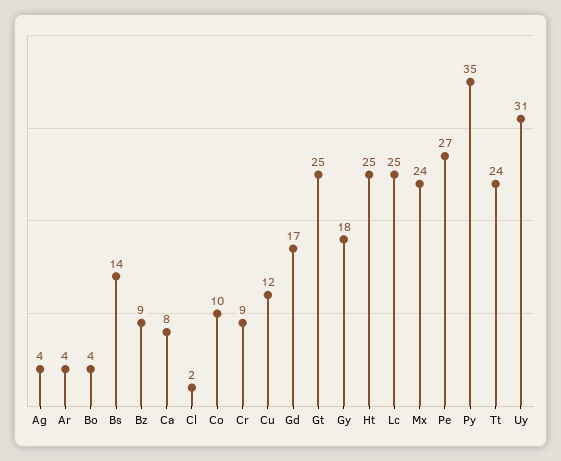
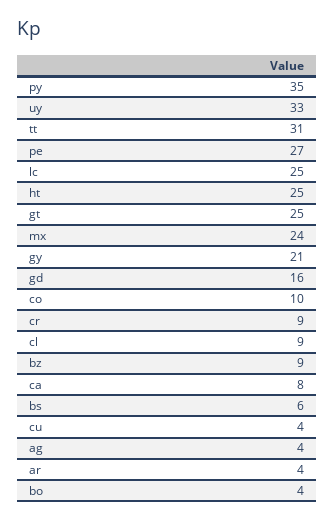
Bs: 14 -> 6
Cl: 2 -> 9
Cu: 12 -> 4
Gd: 17 -> 16
Gy: 18 -> 21
Tt: 24 -> 31
Uy: 31 -> 33

